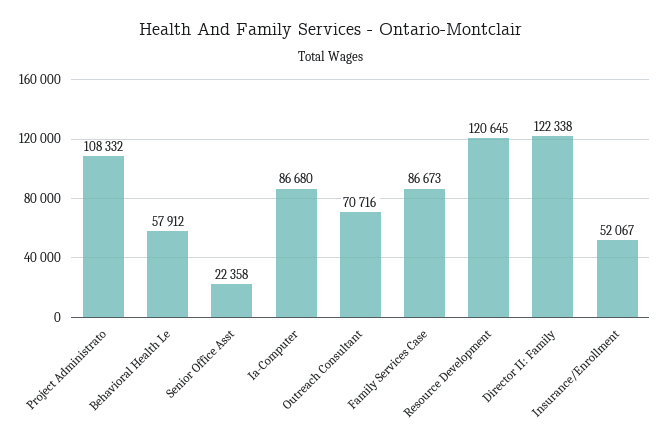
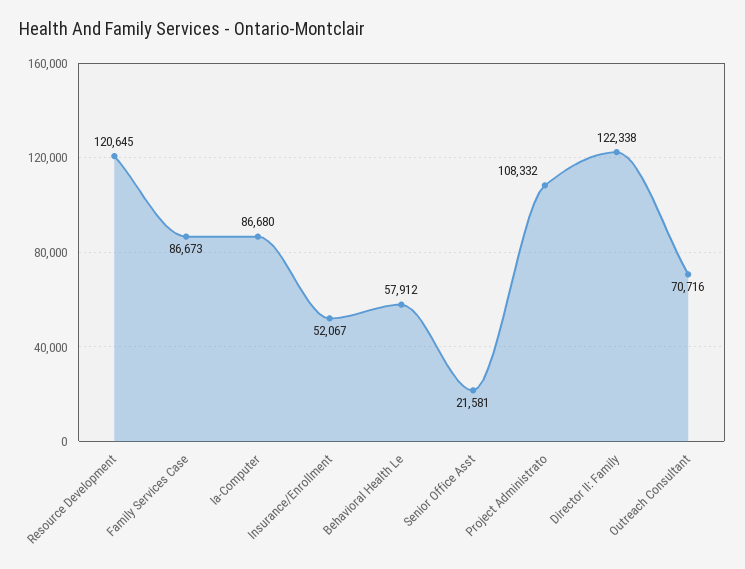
Senior Office Asst: 22358 -> 21581

